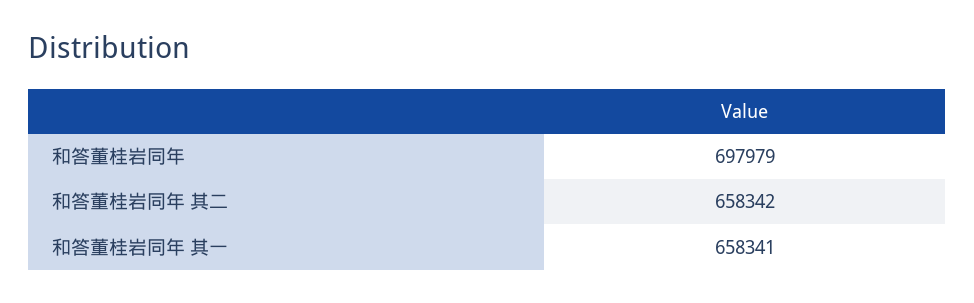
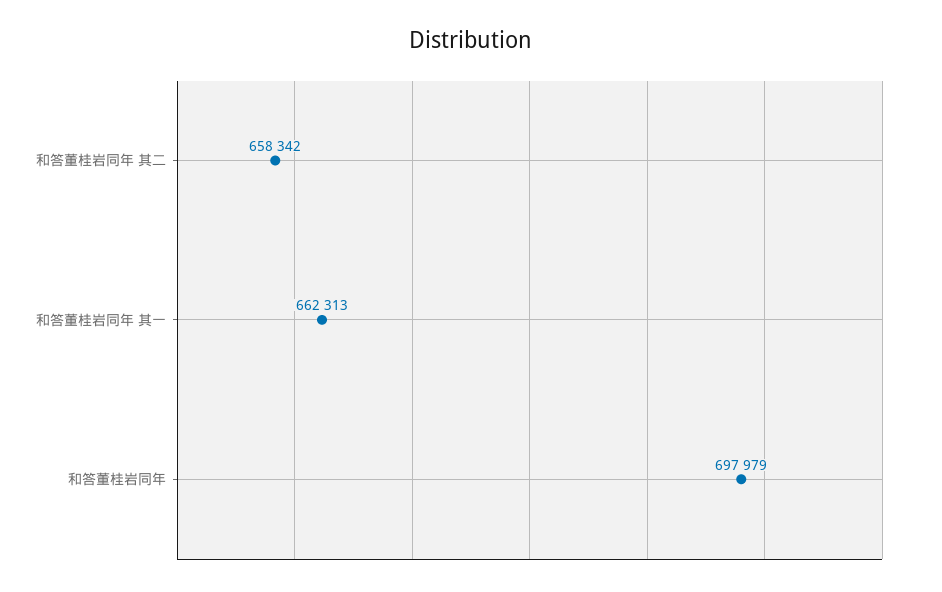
和答董桂岩同年 其一: 658341 -> 662313

